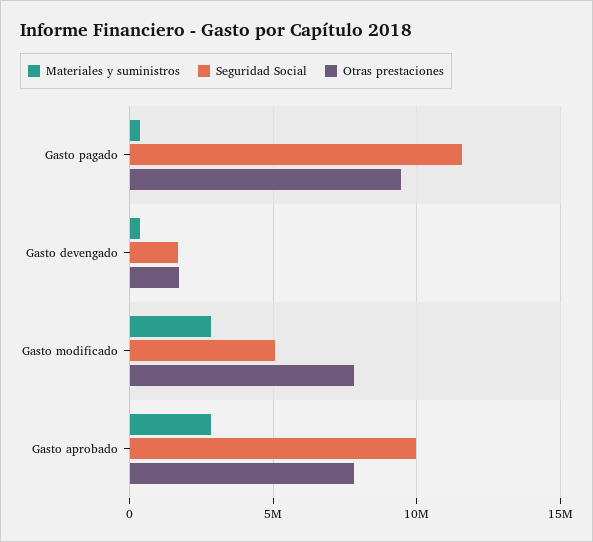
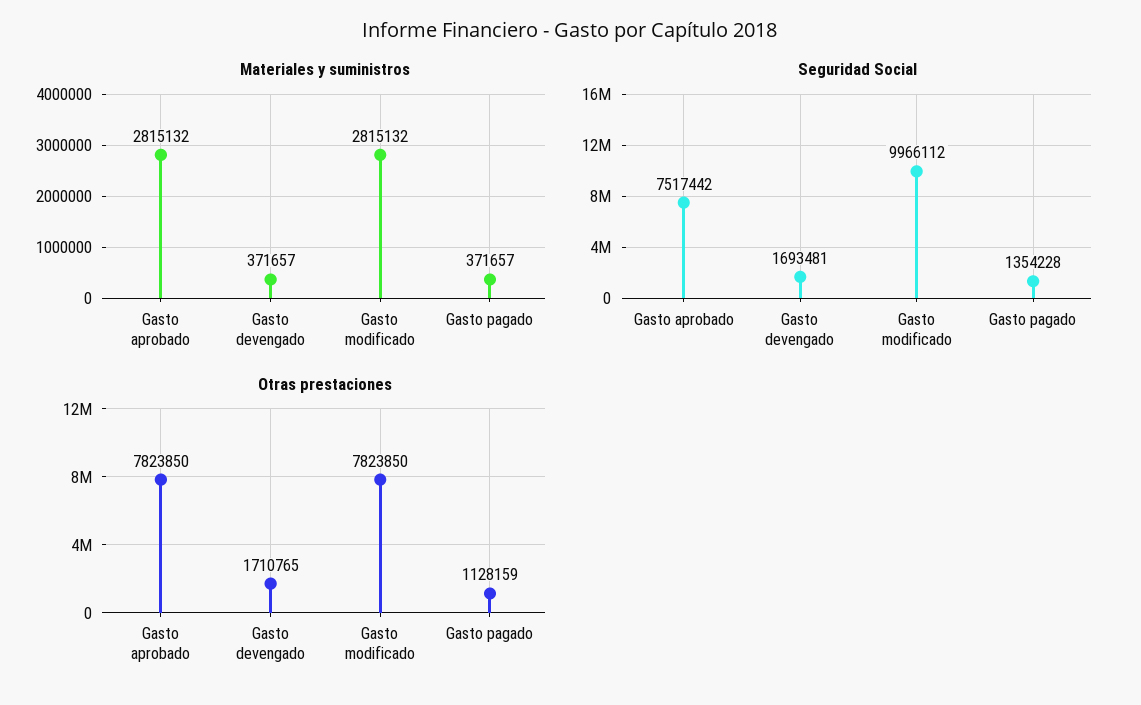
Seguridad Social, Gasto pagado: 11500000 -> 1354228
Otras prestaciones, Gasto pagado: 9500000 -> 1128159
Seguridad Social, Gasto modificado: 5000000 -> 9966112
Seguridad Social, Gasto aprobado: 10000000 -> 7517442

